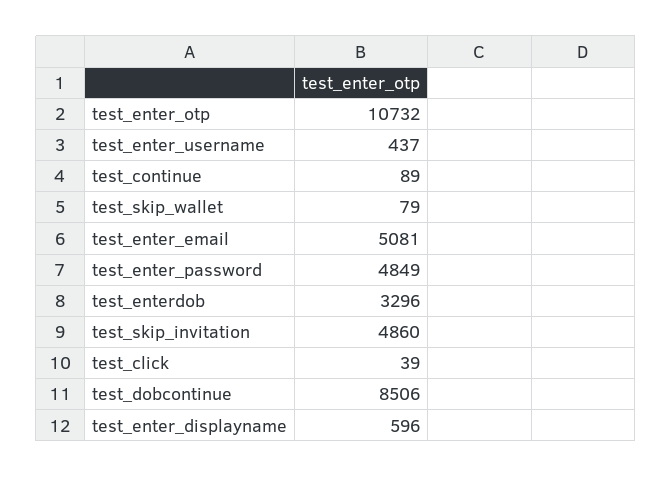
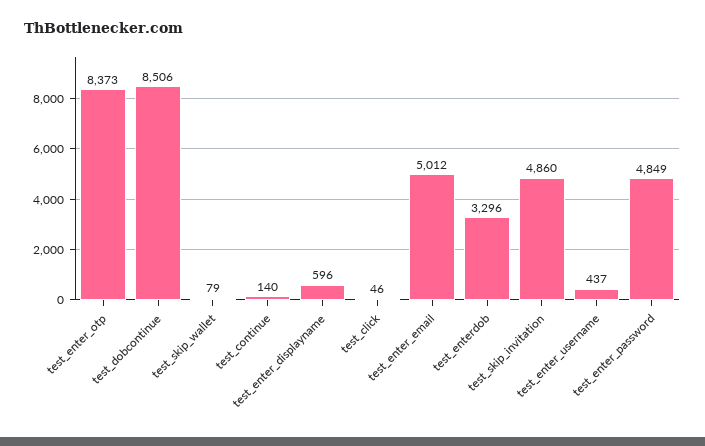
test_enter_otp: 10732 -> 8373
test_continue: 89 -> 140
test_enter_email: 5081 -> 5012
test_click: 39 -> 46

